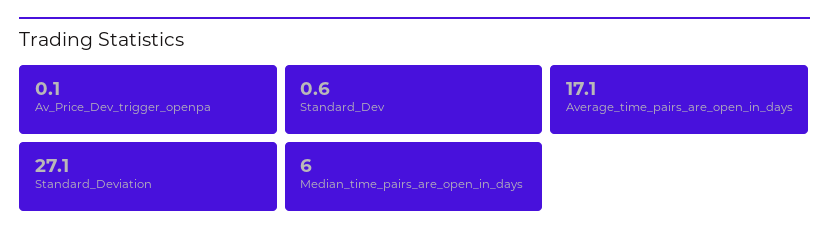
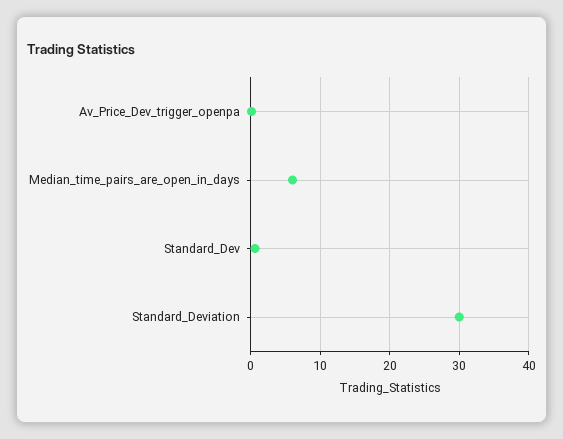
Average_time_pairs_are_open_in_days: 17.1 -> none
Standard_Deviation: 27.1 -> 30

